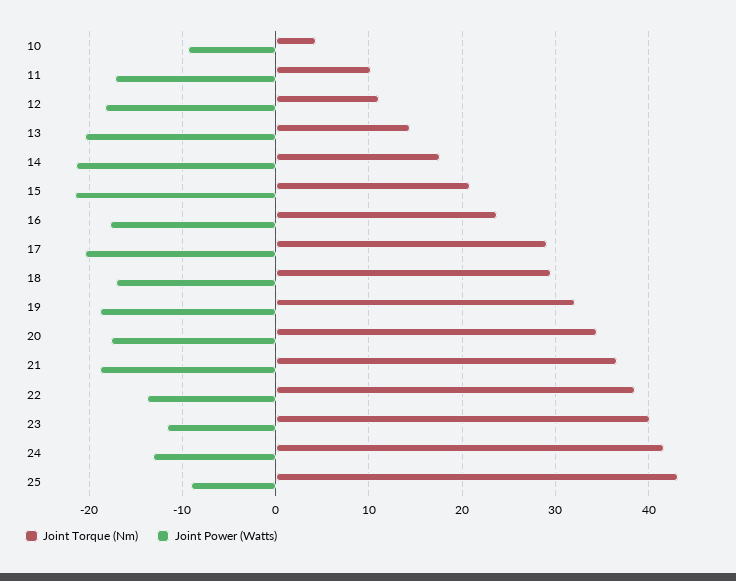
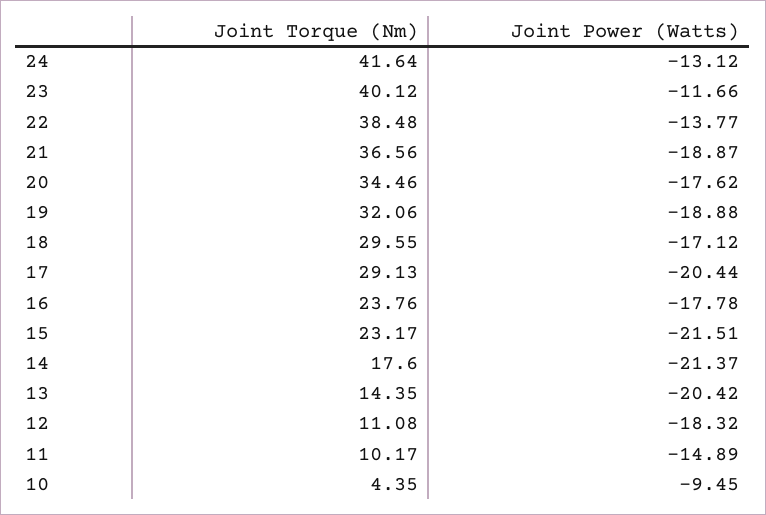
Joint Power (Watts), 11: -17 -> -14.89
Joint Torque (Nm), 15: 21 -> 23.17
Joint Torque (Nm), 25: 43 -> none
Joint Power (Watts), 25: -9 -> none

